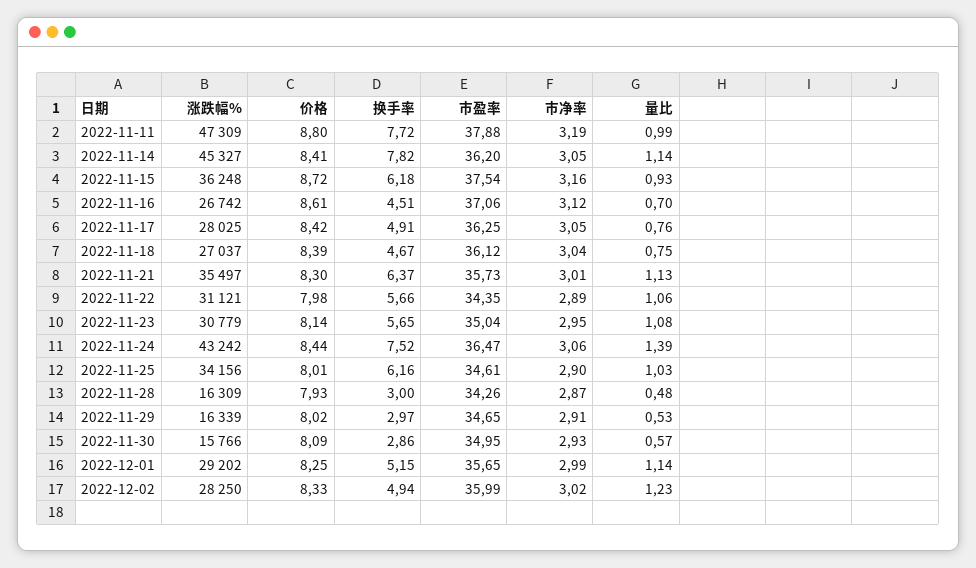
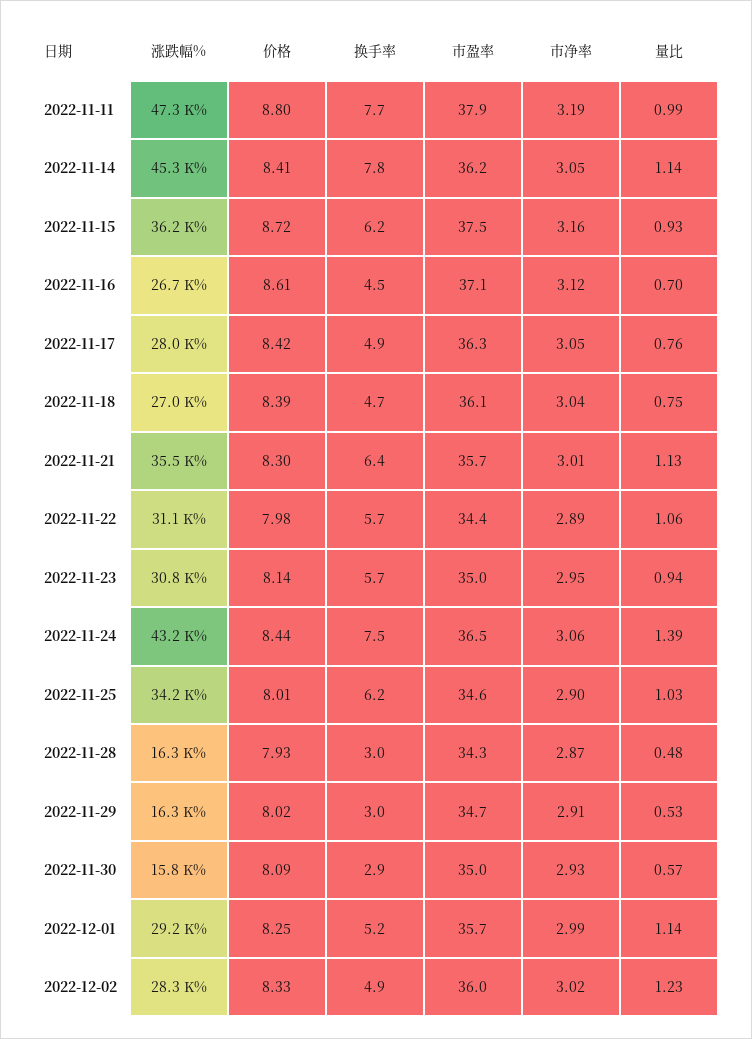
量比, 2022-11-23: 1.08 -> 0.94

